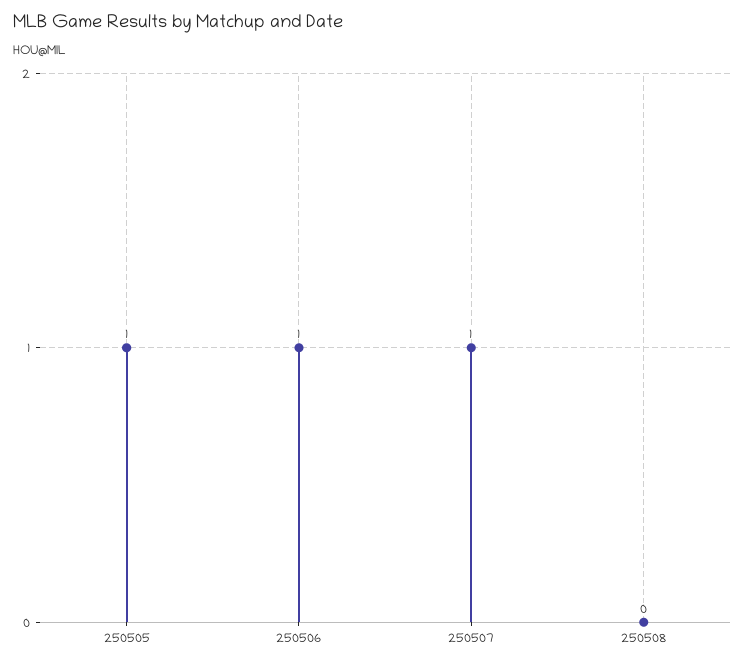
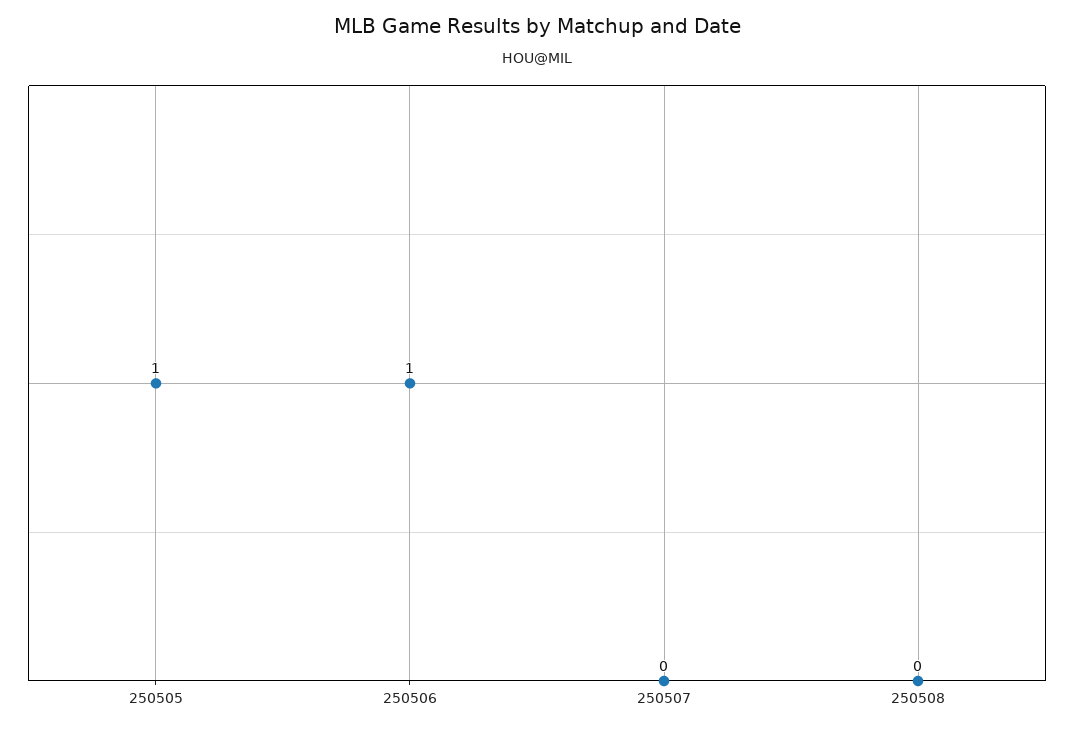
250507: 1 -> 0

